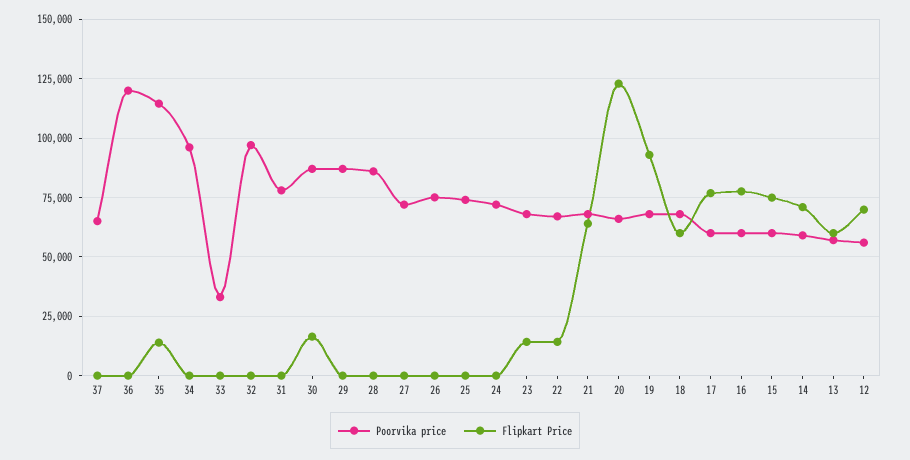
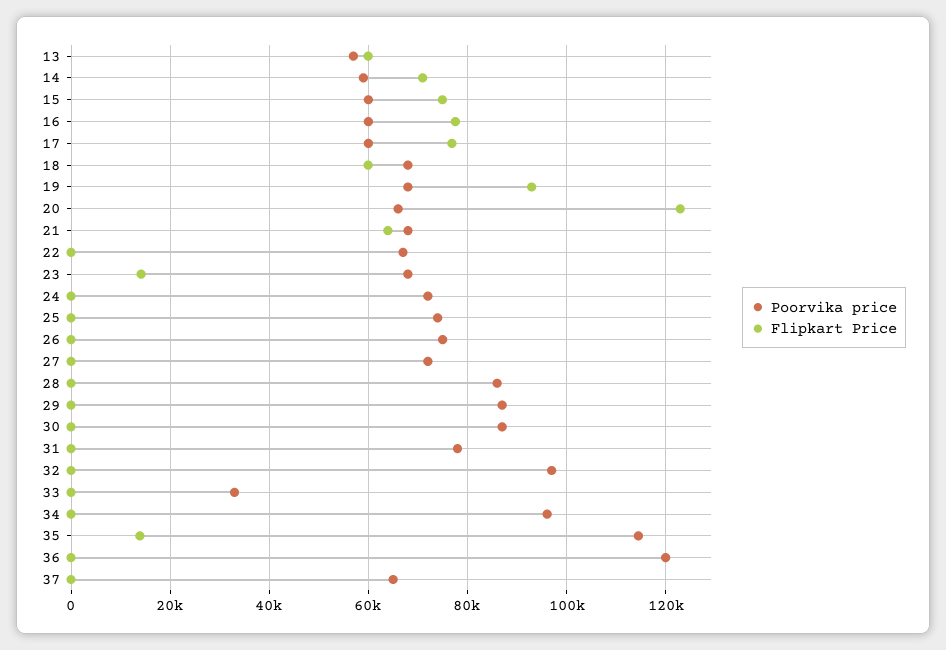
Flipkart Price, 30: 15000 -> 0
Flipkart Price, 22: 15000 -> 0
Poorvika price, 12: 55000 -> none
Flipkart Price, 12: 70000 -> none

